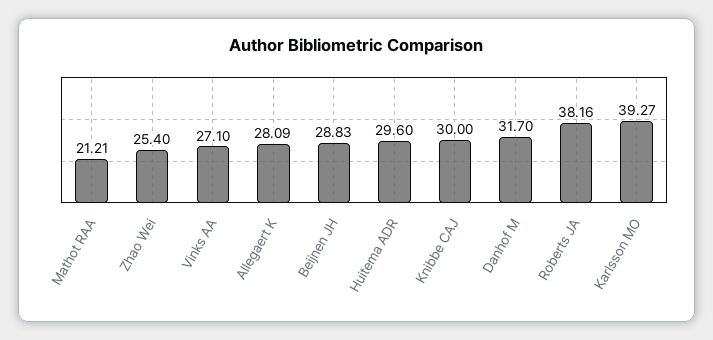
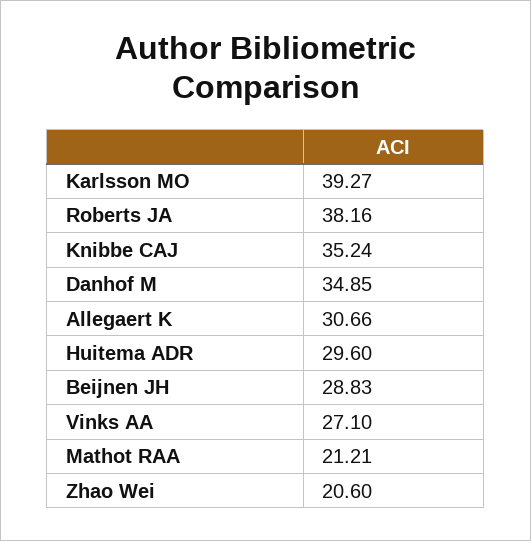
Zhao Wei: 25.4 -> 20.6
Allegaert K: 28.09 -> 30.66
Knibbe CAJ: 30 -> 35.24
Danhof M: 31.7 -> 34.85

